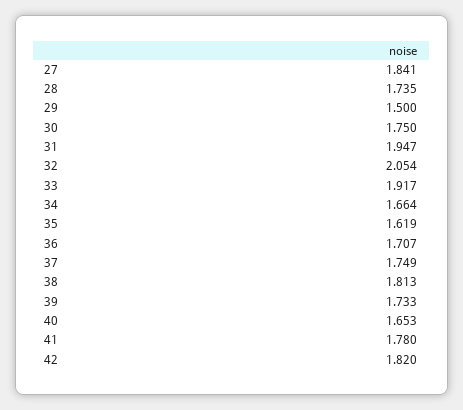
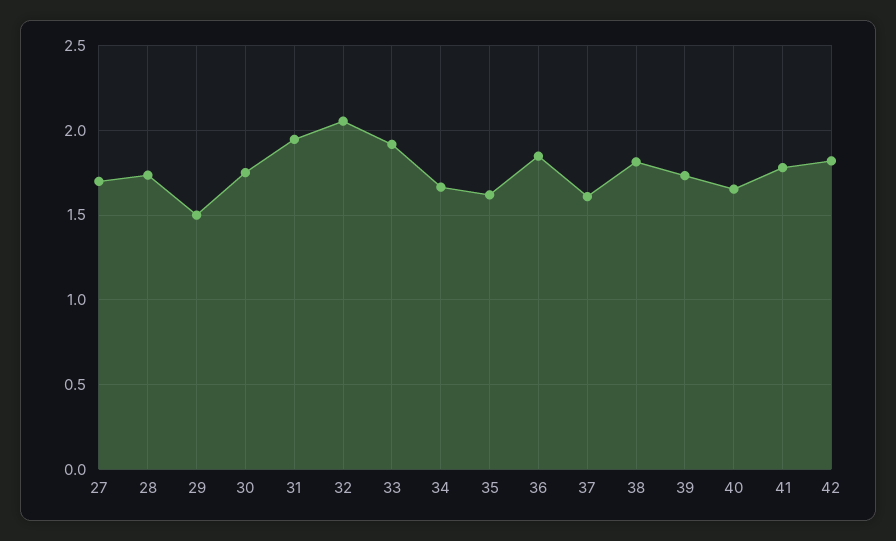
27: 1.841 -> 1.7
36: 1.707 -> 1.85
37: 1.749 -> 1.6

